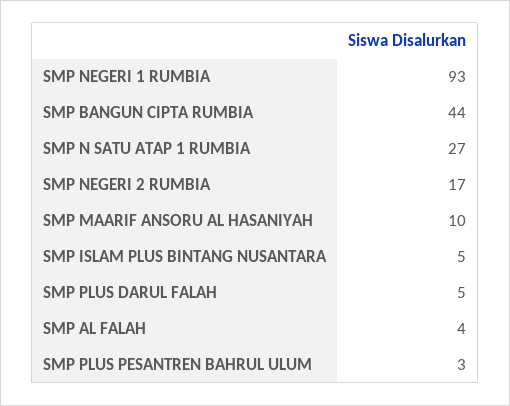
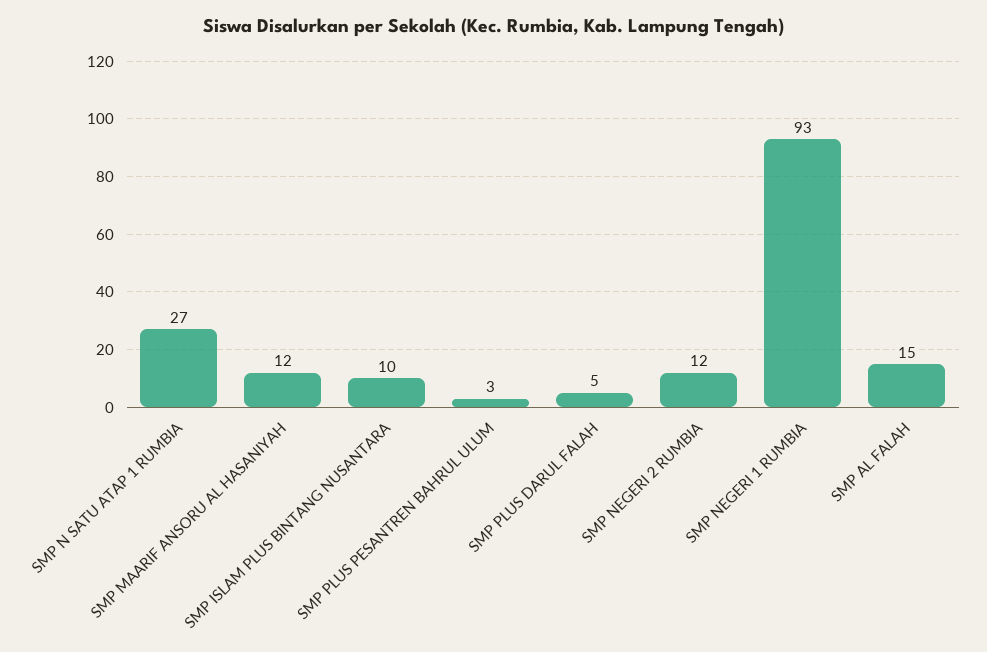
SMP BANGUN CIPTA RUMBIA: 44 -> none
SMP NEGERI 2 RUMBIA: 17 -> 12
SMP MAARIF ANSORU AL HASANIYAH: 10 -> 12
SMP ISLAM PLUS BINTANG NUSANTARA: 5 -> 10
SMP AL FALAH: 4 -> 15

